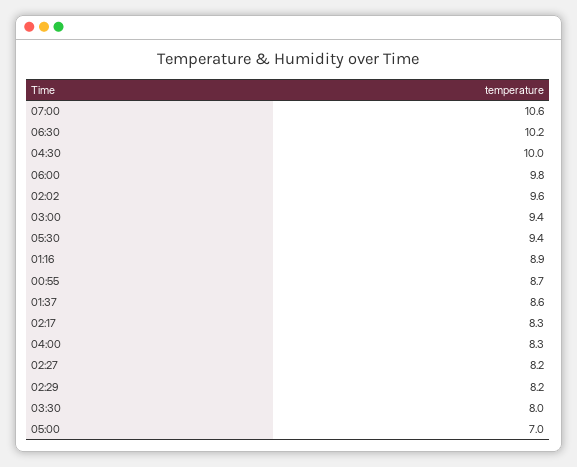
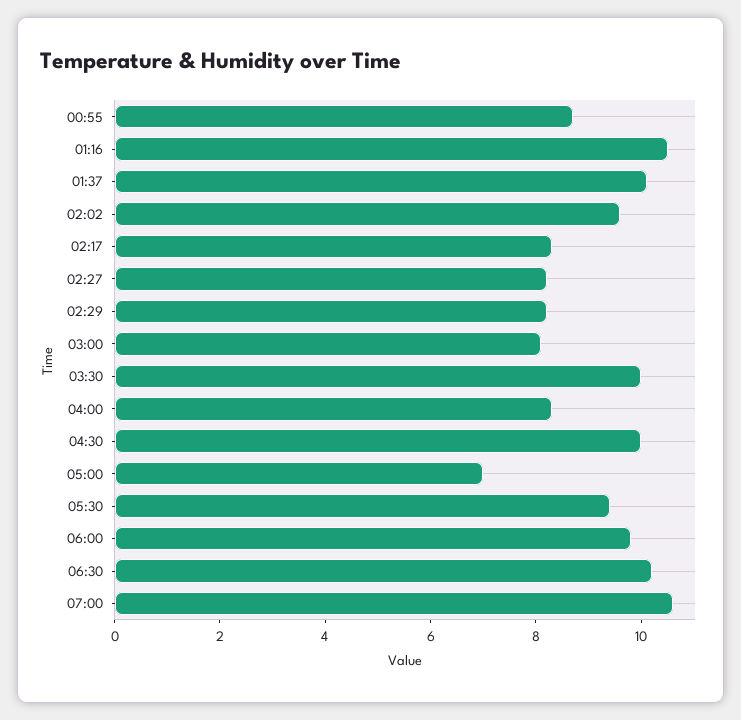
03:00: 9.4 -> 8
01:16: 8.9 -> 10.5
01:37: 8.6 -> 10
03:30: 8 -> 10

